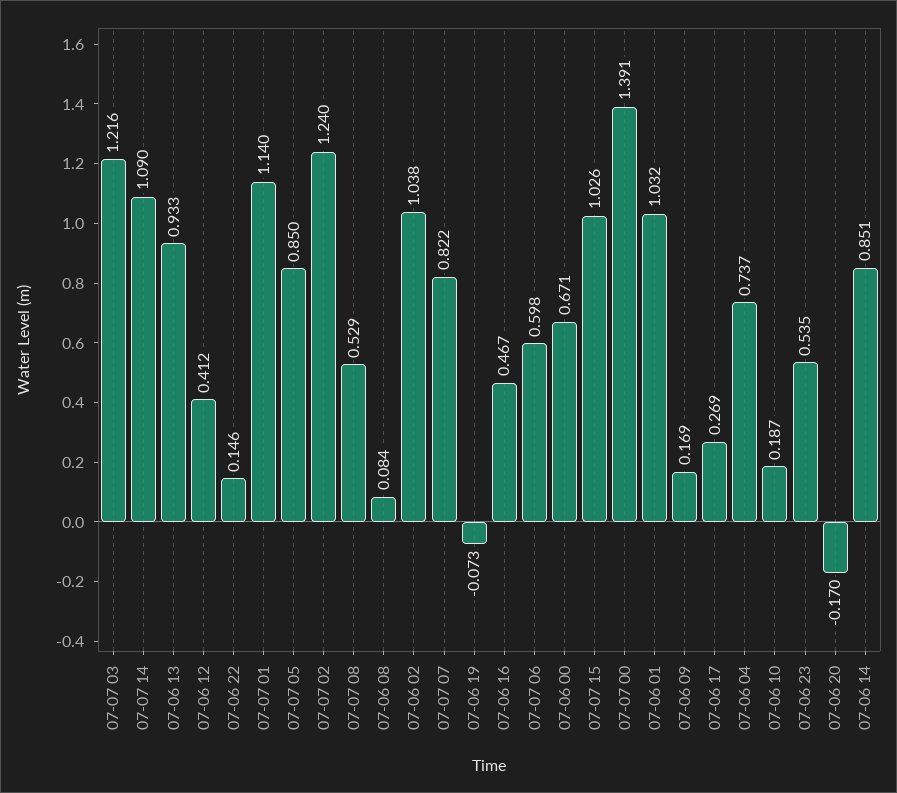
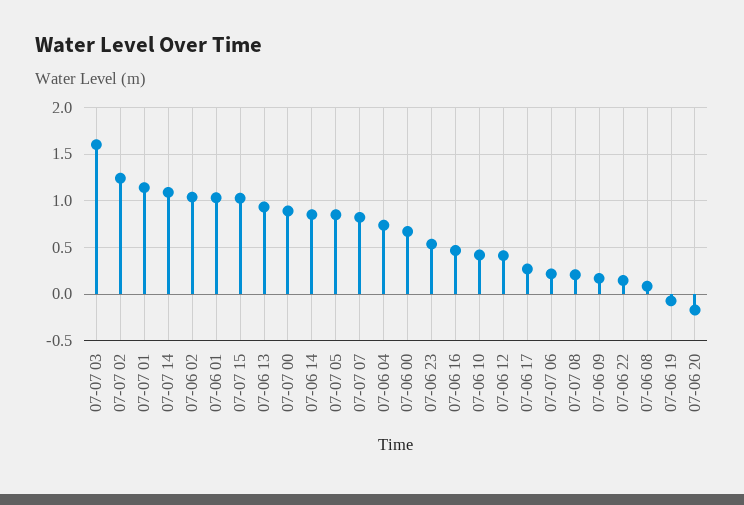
07-07 03: 1.216 -> 1.6
07-07 08: 0.529 -> 0.2
07-07 06: 0.598 -> 0.2
07-07 00: 1.391 -> 0.9
07-06 10: 0.187 -> 0.4

